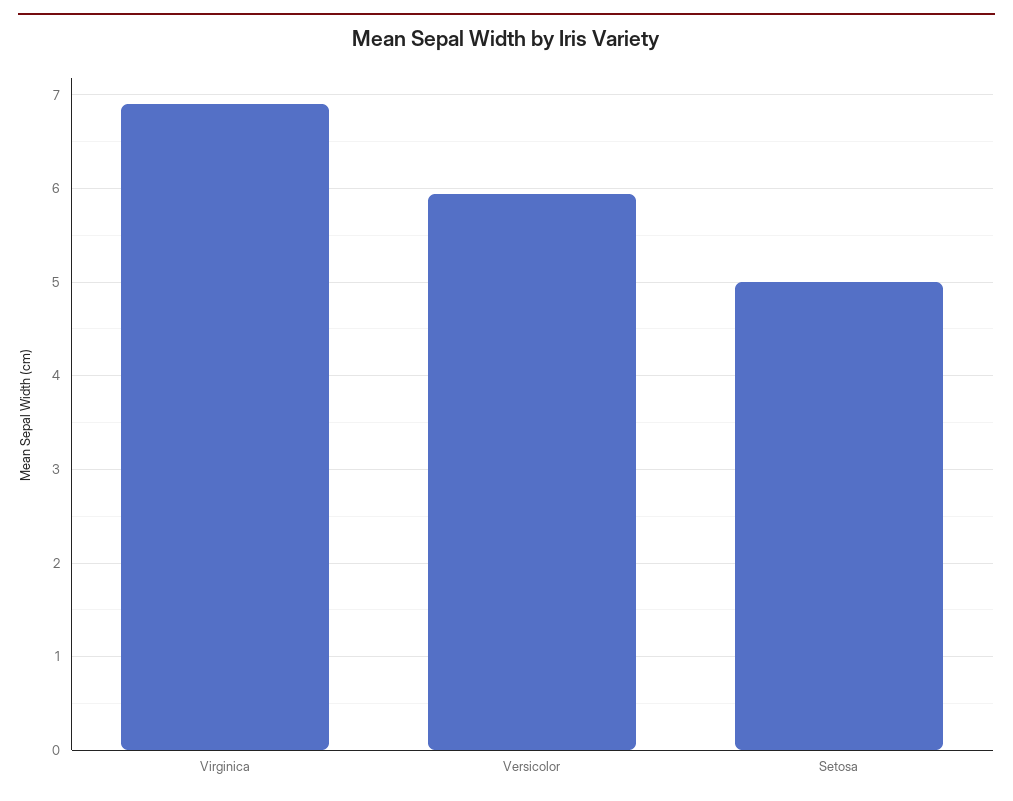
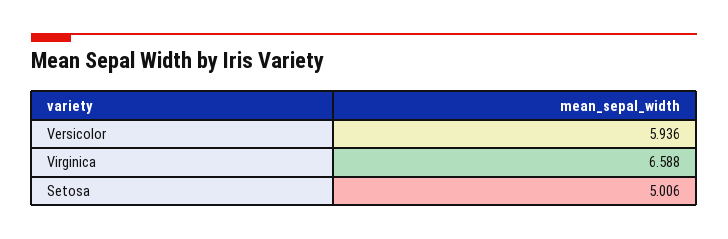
Virginica: 6.9 -> 6.588

